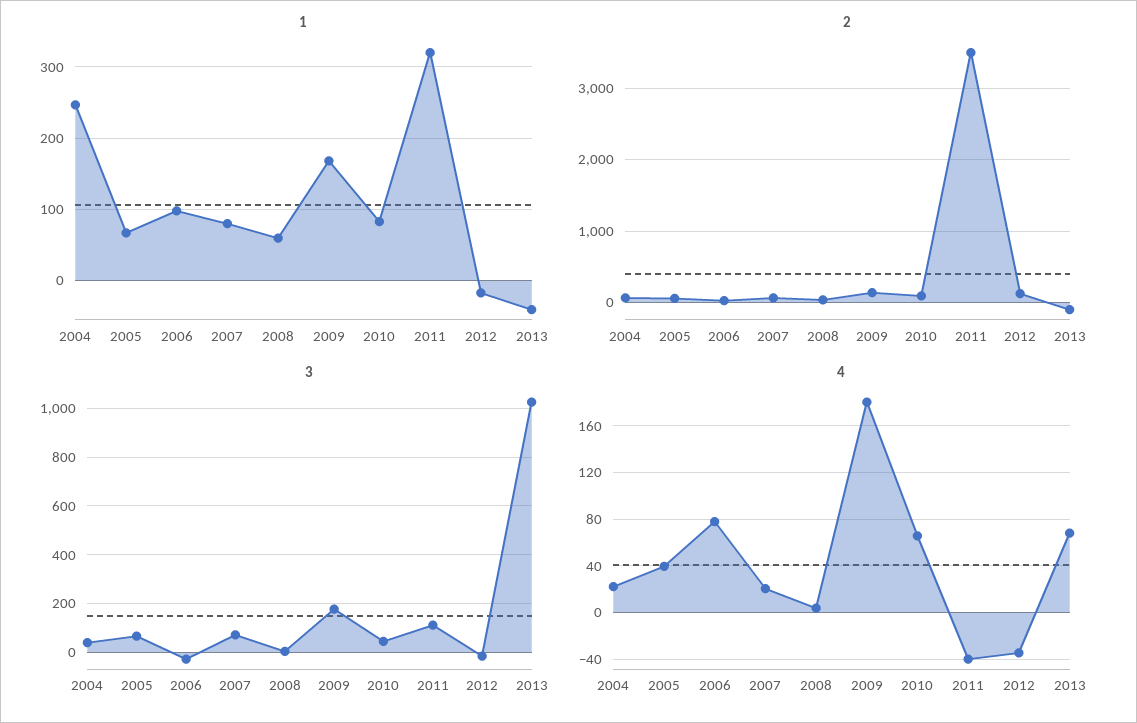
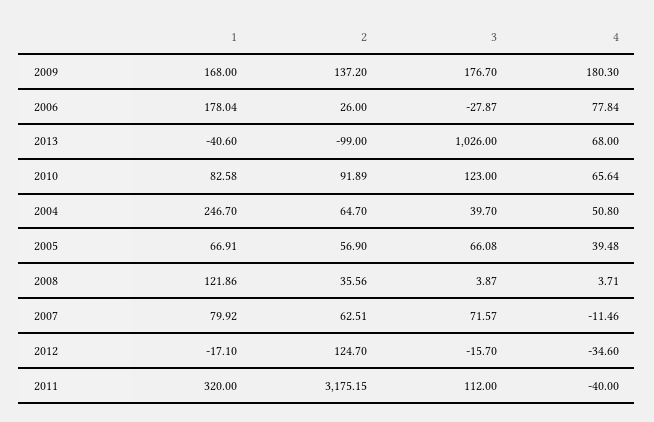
1, 2006: 100 -> 178.04
1, 2008: 60 -> 121.86
2, 2011: 3500 -> 3175.15
3, 2010: 50 -> 123
4, 2004: 20 -> 50.8
4, 2007: 20 -> -11.46

